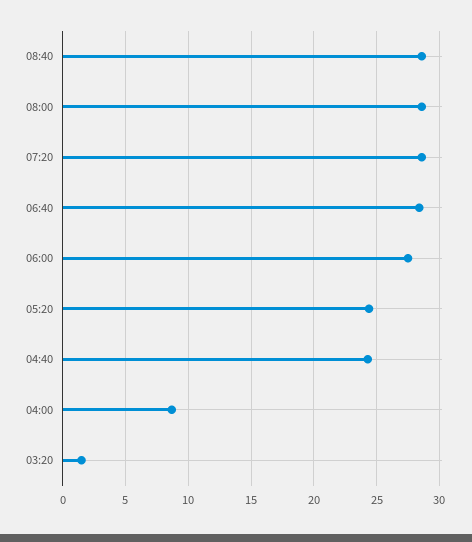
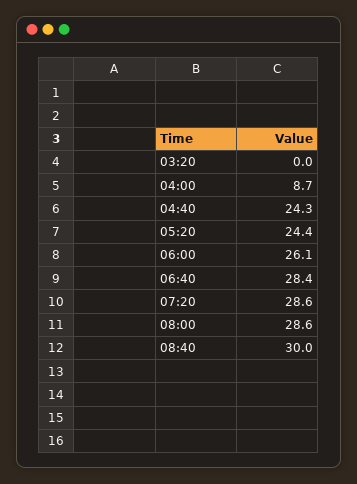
08:40: 28.5 -> 30
06:00: 27.5 -> 26.1
03:20: 1.5 -> 0

